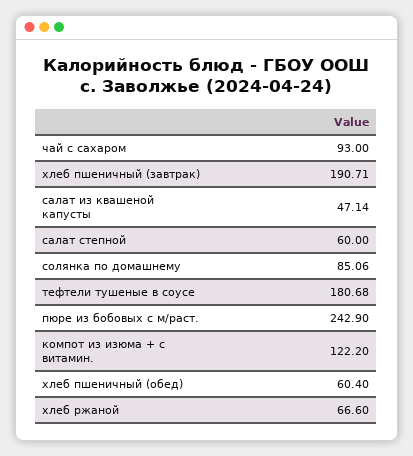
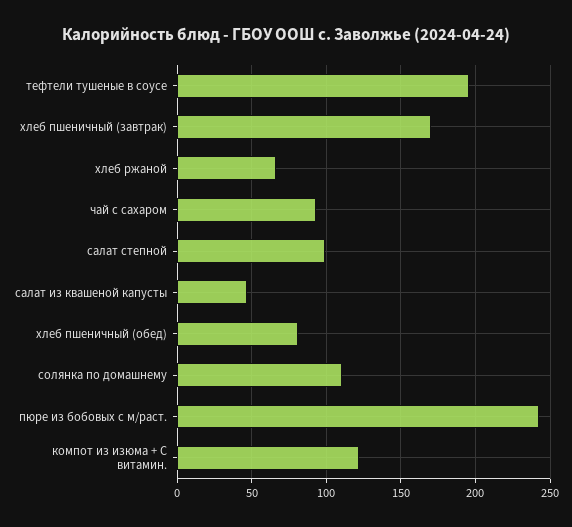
хлеб пшеничный (завтрак): 190.71 -> 170
салат степной: 60 -> 100
солянка по домашнему: 85.06 -> 110
тефтели тушеные в соусе: 180.68 -> 195
хлеб пшеничный (обед): 60.4 -> 80

